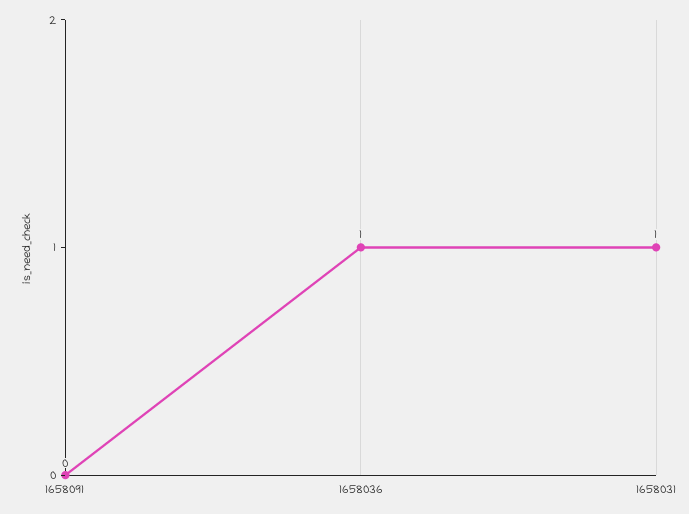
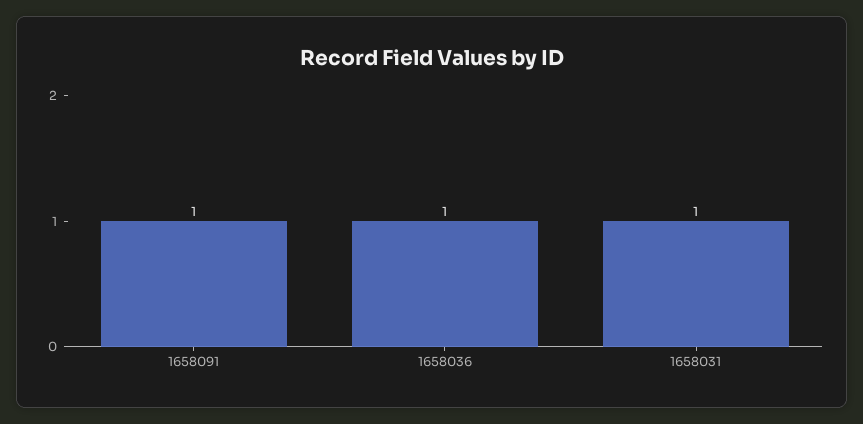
1658091: 0 -> 1

